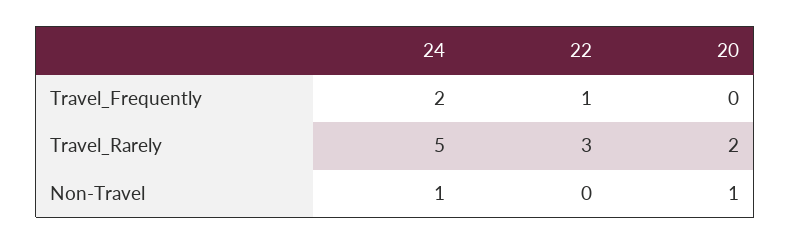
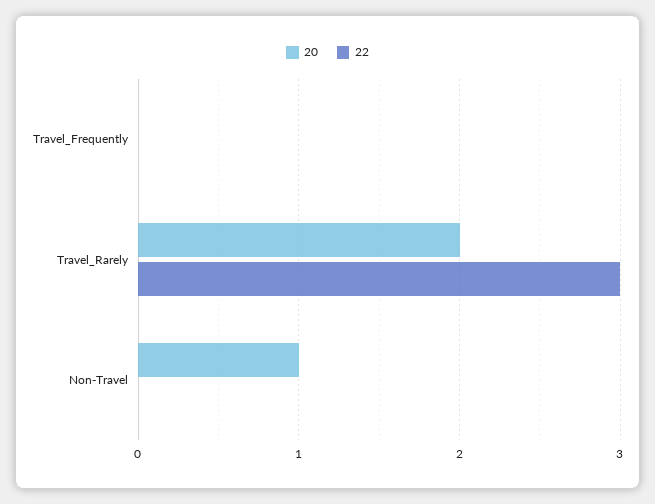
24, Travel_Frequently: 2 -> none
22, Travel_Frequently: 1 -> 0
24, Travel_Rarely: 5 -> none
24, Non-Travel: 1 -> none

